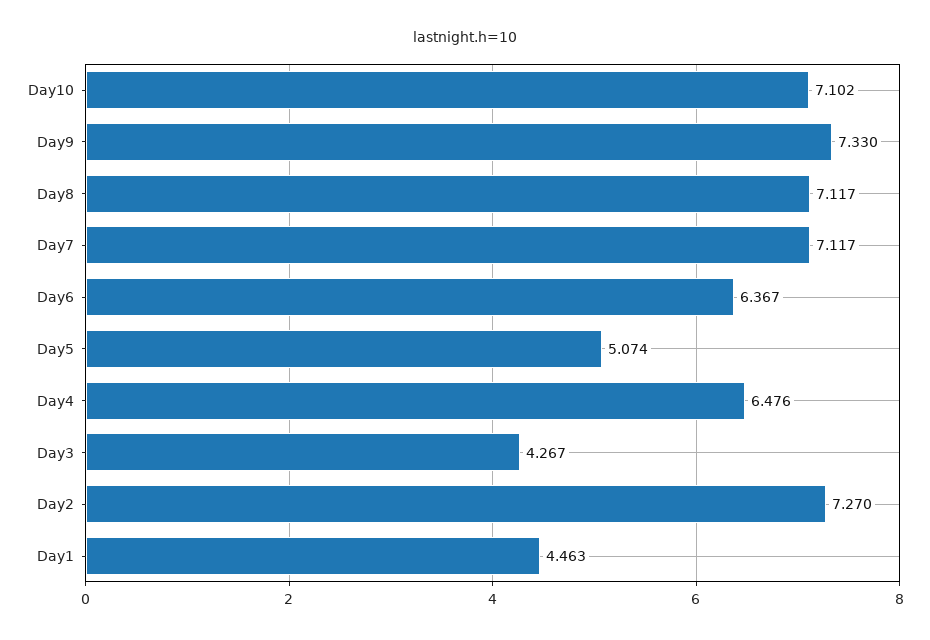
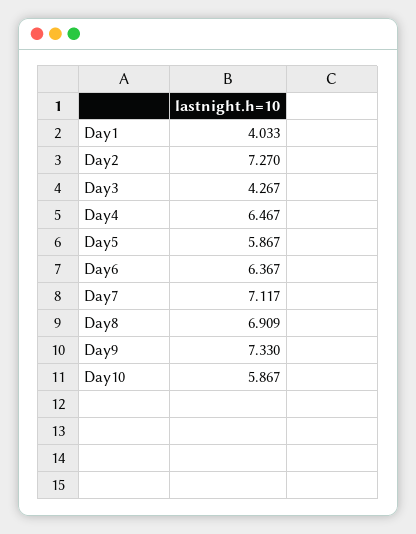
Day10: 7.102 -> 5.867
Day8: 7.117 -> 6.909
Day5: 5.074 -> 5.867
Day4: 6.476 -> 6.467
Day1: 4.463 -> 4.033

